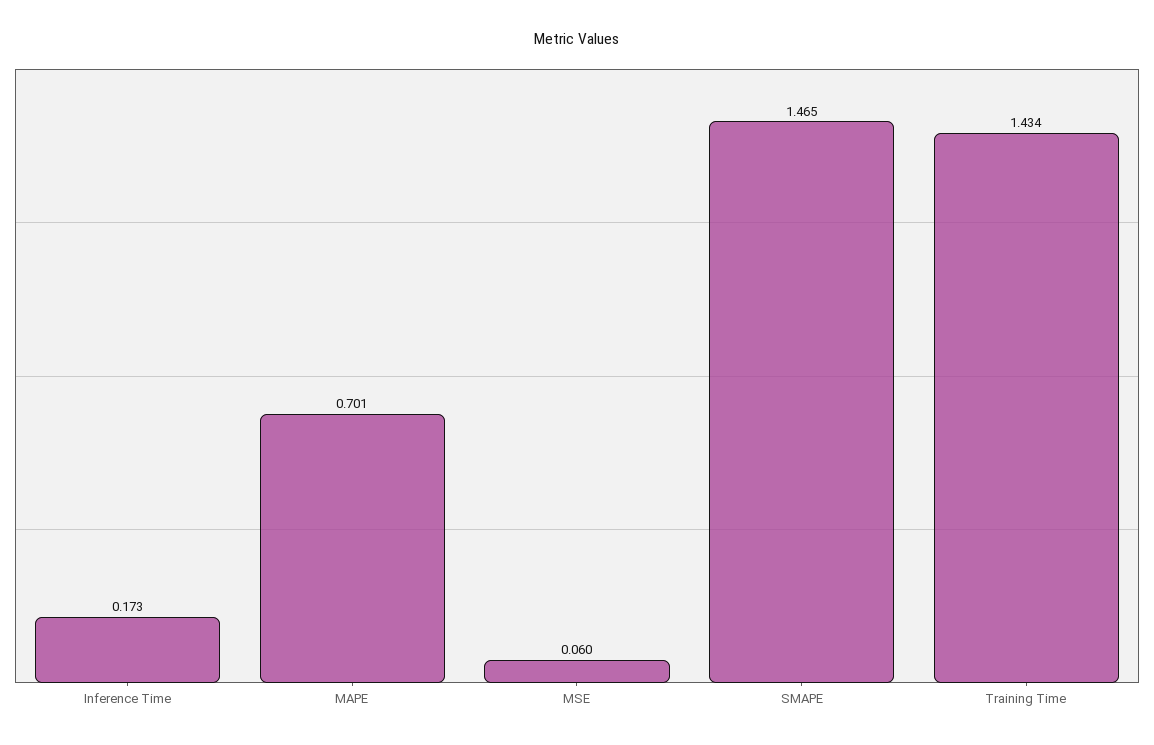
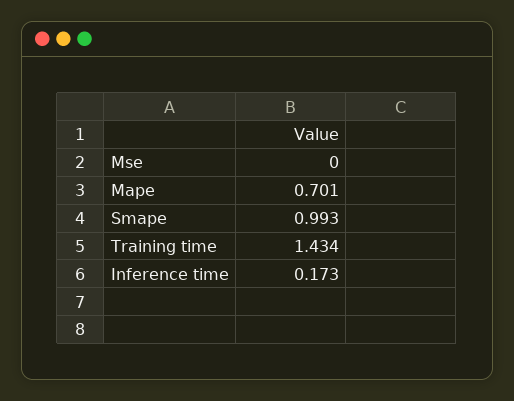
MSE: 0.06 -> 0
SMAPE: 1.465 -> 0.993

